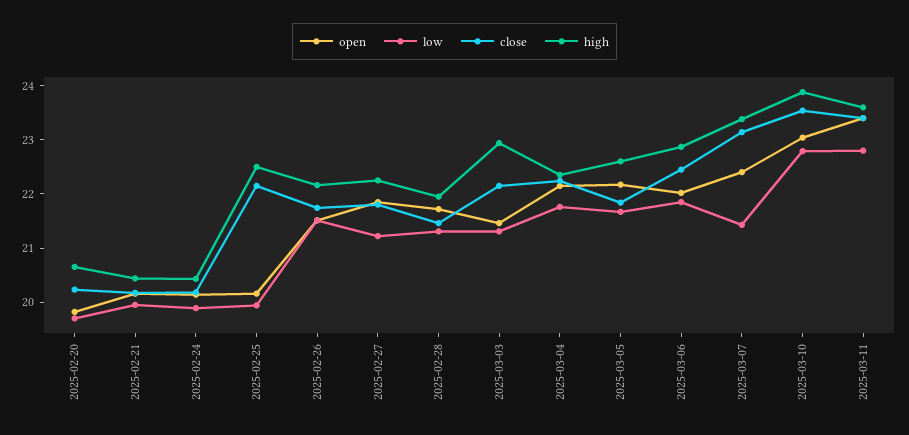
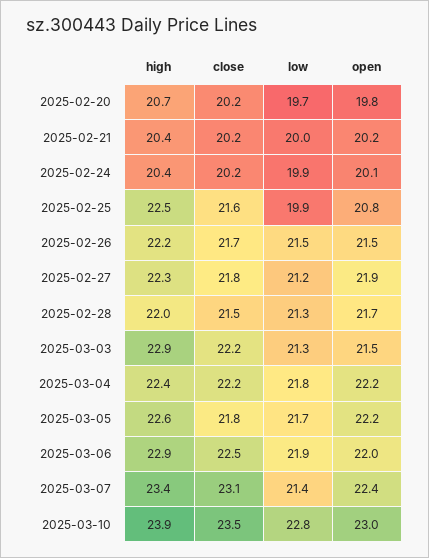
open, 2025-02-25: 20.2 -> 20.8
close, 2025-02-25: 22.2 -> 21.6
open, 2025-03-11: 23.4 -> none
low, 2025-03-11: 22.8 -> none
close, 2025-03-11: 23.4 -> none
high, 2025-03-11: 23.6 -> none

